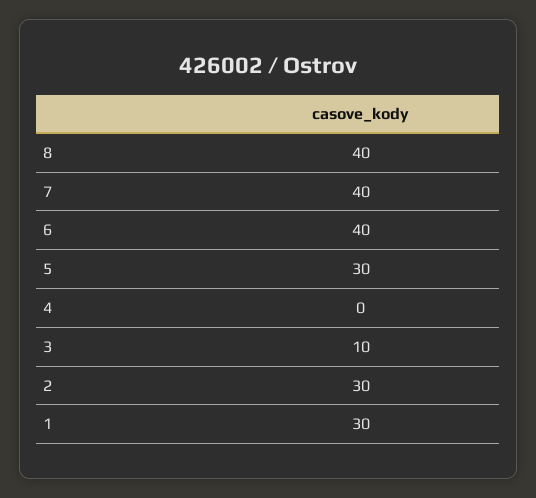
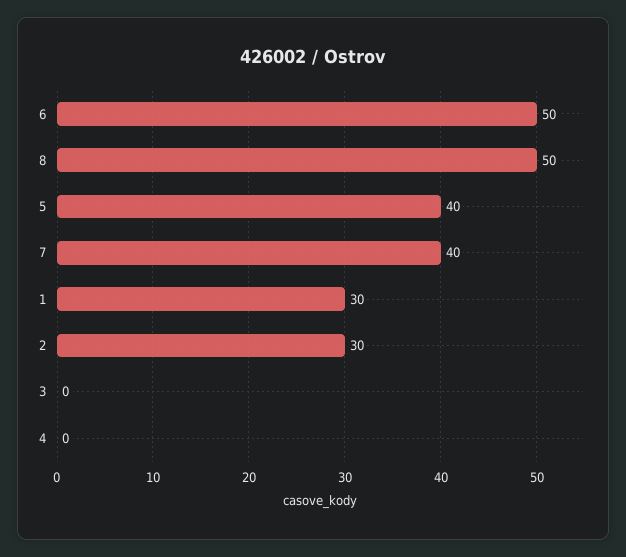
8: 40 -> 50
6: 40 -> 50
5: 30 -> 40
3: 10 -> 0

